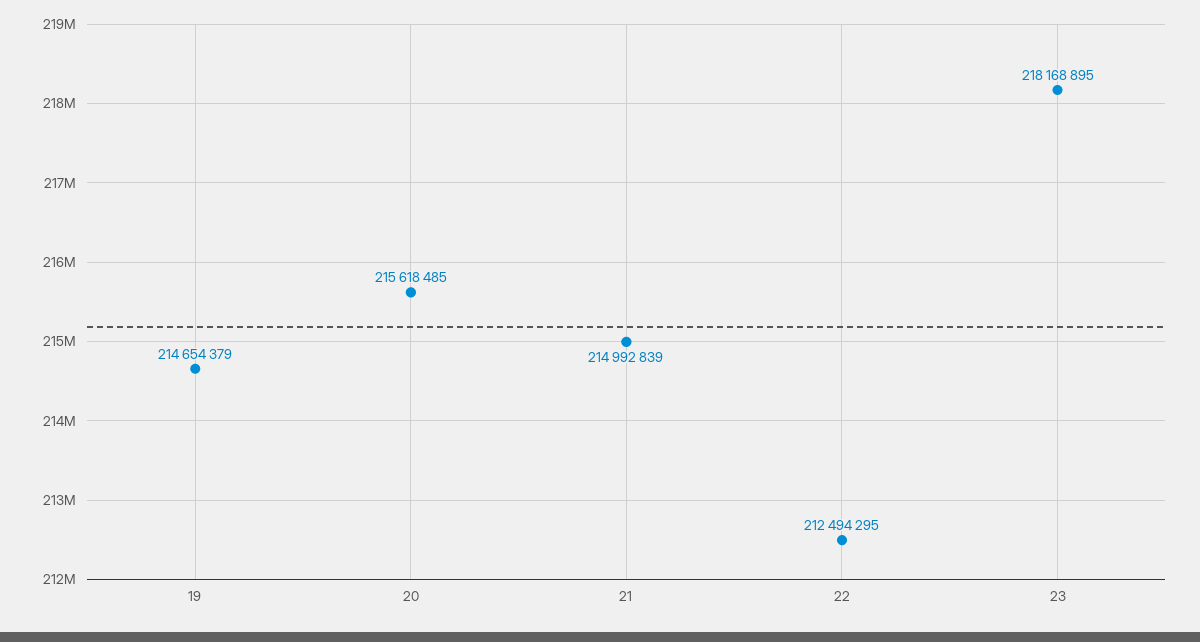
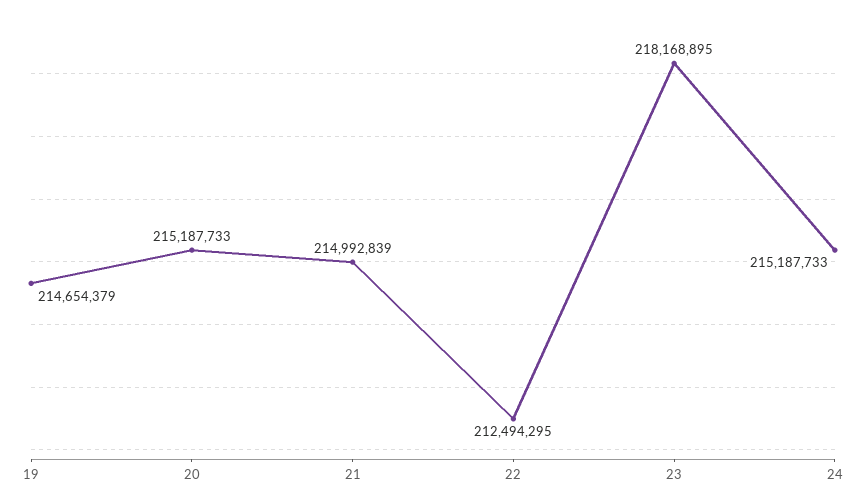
20: 215618485 -> 215187733
24: none -> 215187733

